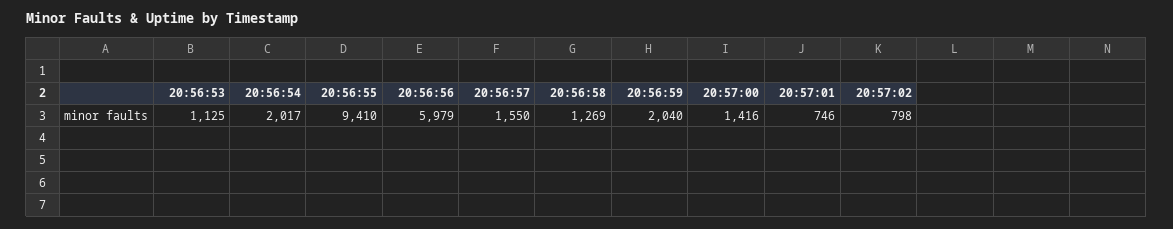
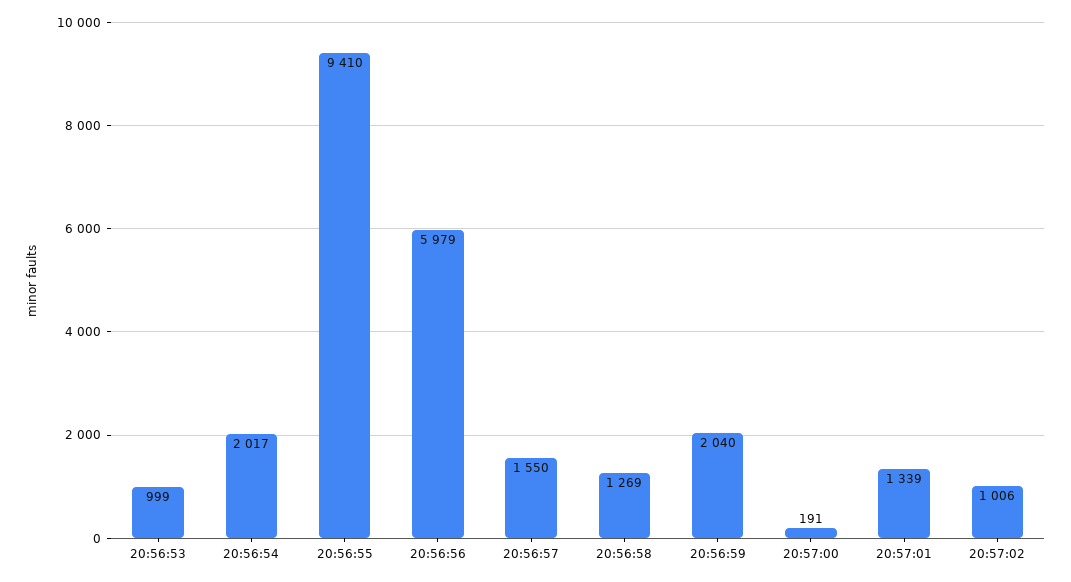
20:56:53: 1125 -> 999
20:57:00: 1416 -> 191
20:57:01: 746 -> 1339
20:57:02: 798 -> 1006

